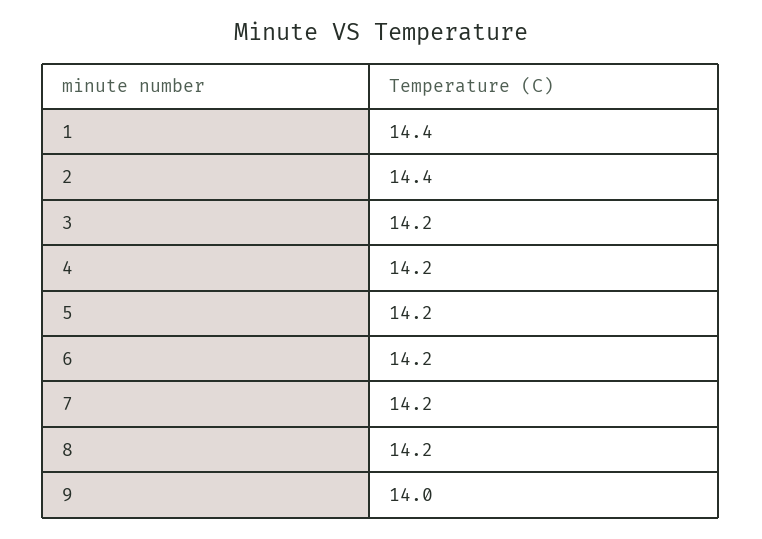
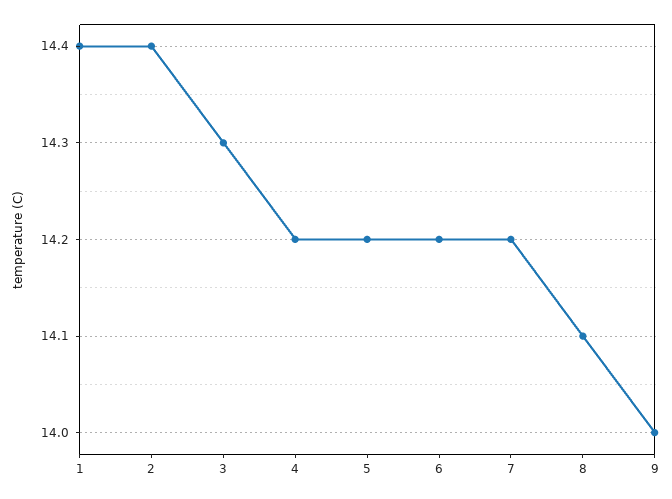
3: 14.2 -> 14.3
8: 14.2 -> 14.1

